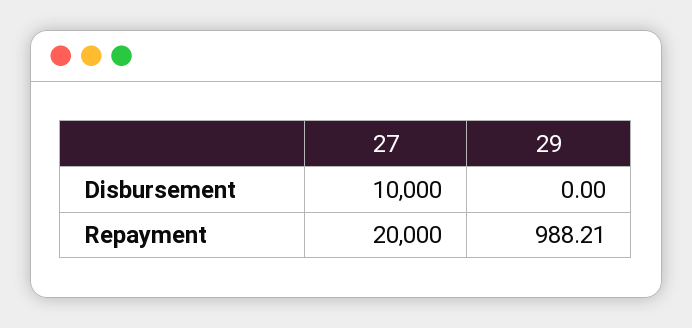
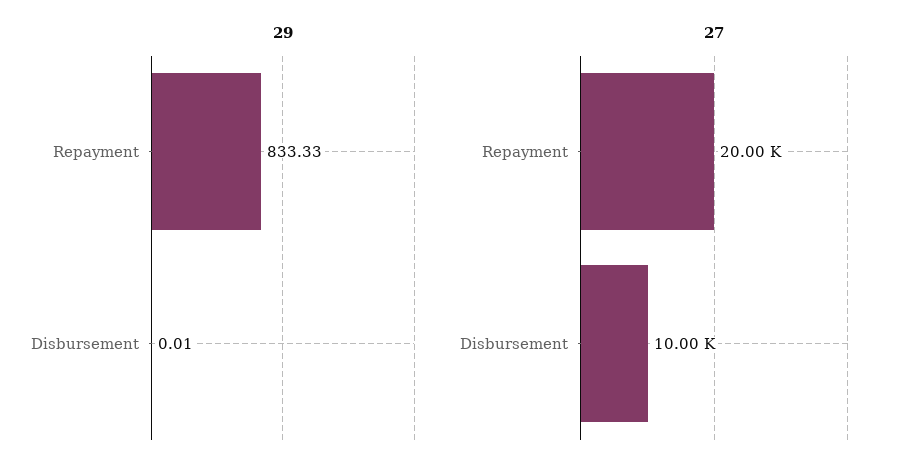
29, Disbursement: 0 -> 0.01
29, Repayment: 988.21 -> 833.33

